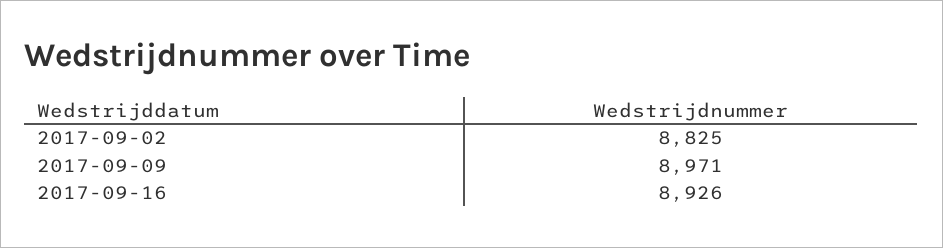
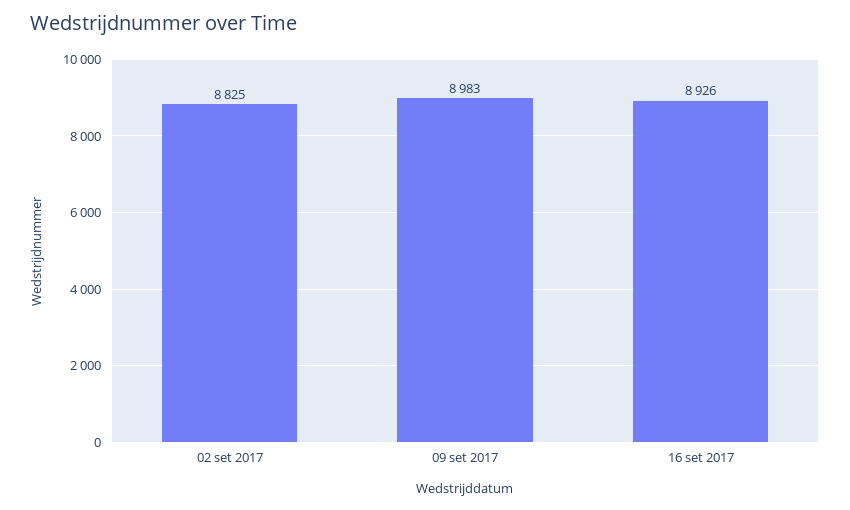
2017-09-09: 8971 -> 8983

